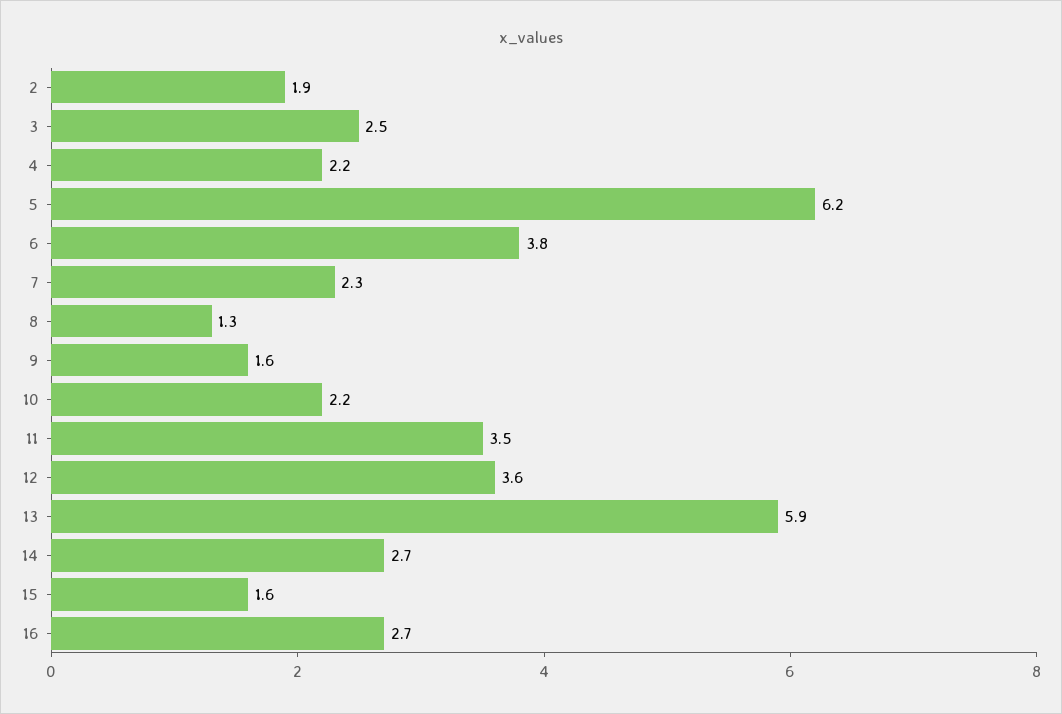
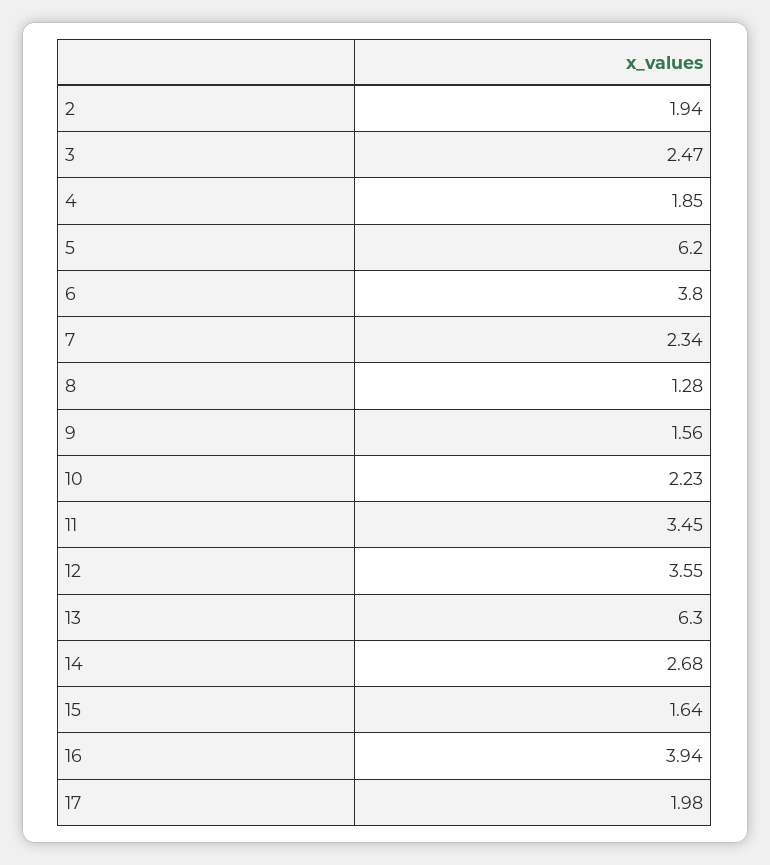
4: 2.2 -> 1.85
13: 5.9 -> 6.3
16: 2.7 -> 3.94
17: none -> 1.98

